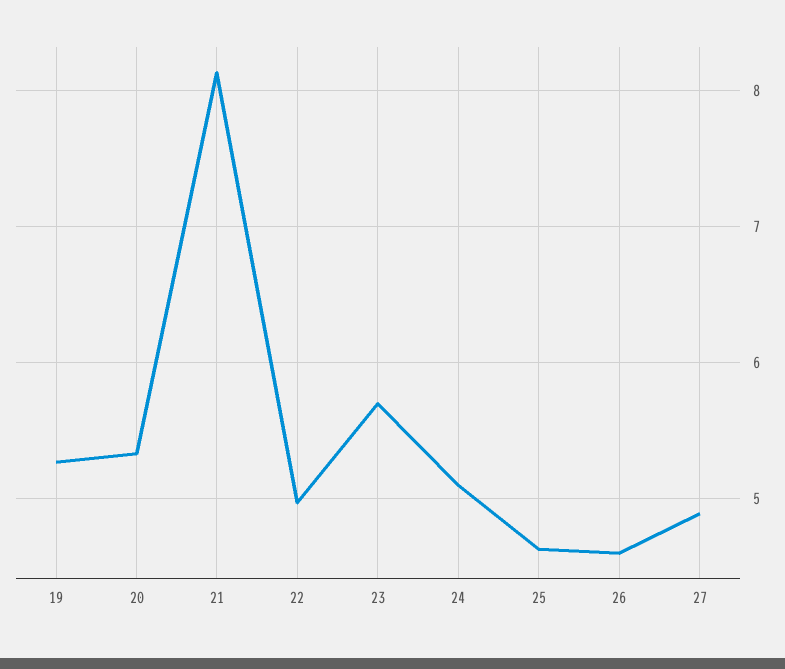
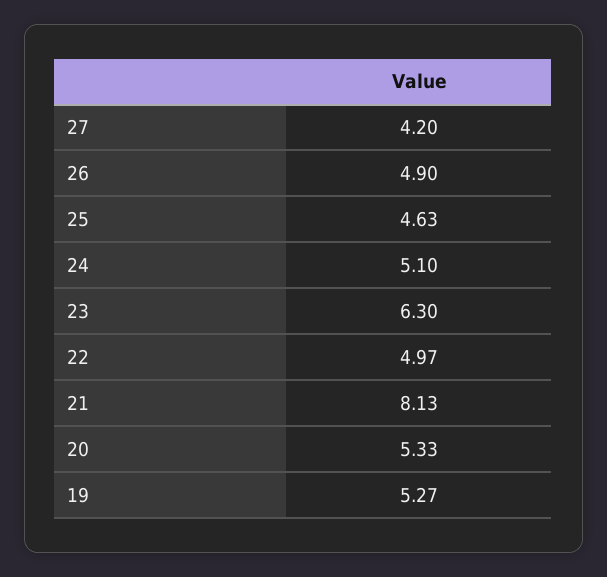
23: 5.7 -> 6.3
26: 4.6 -> 4.9
27: 4.9 -> 4.2

